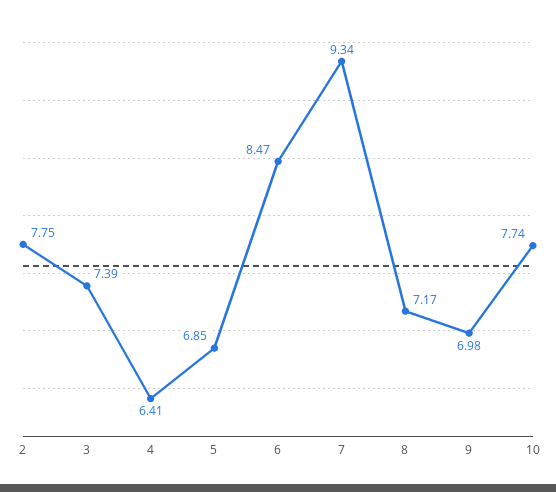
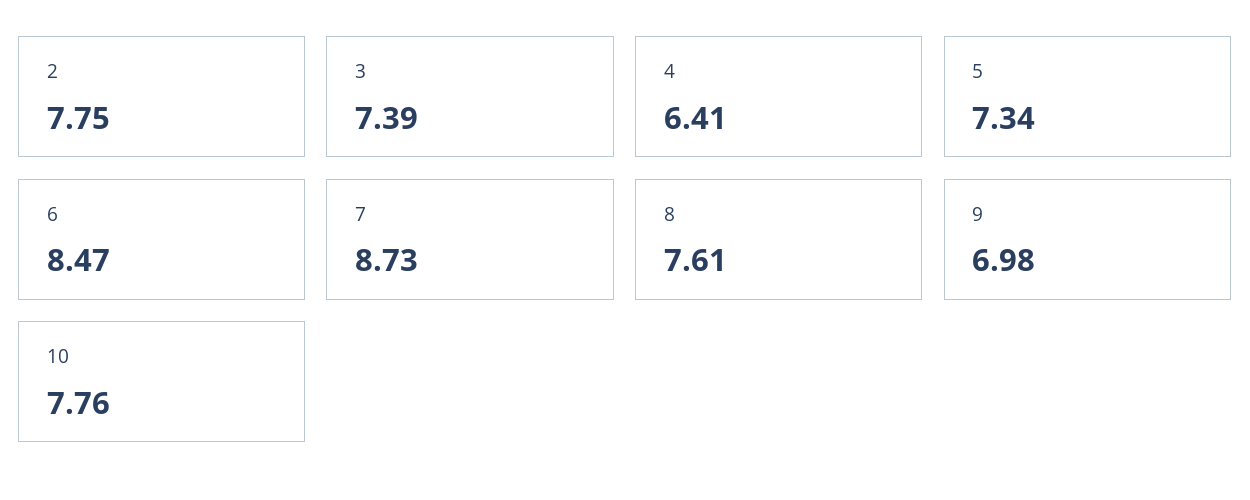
5: 6.85 -> 7.34
7: 9.34 -> 8.73
8: 7.17 -> 7.61
10: 7.74 -> 7.76

